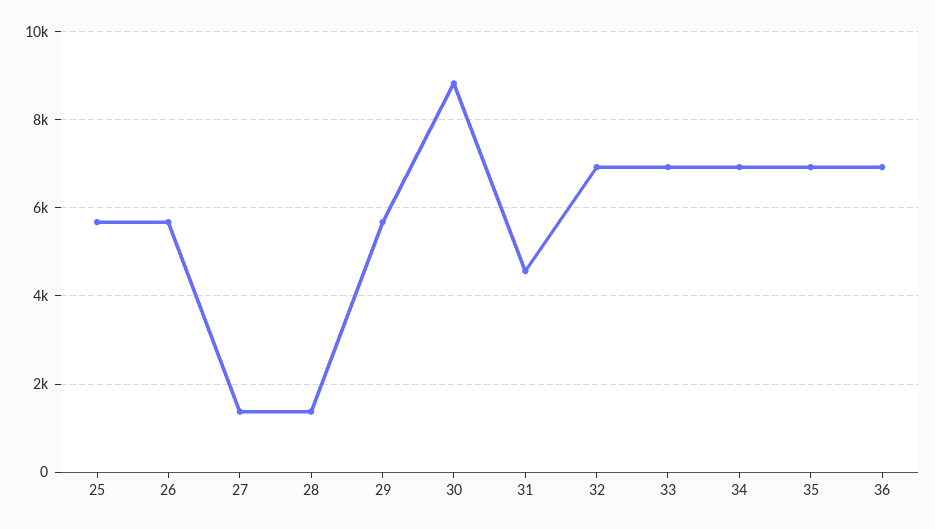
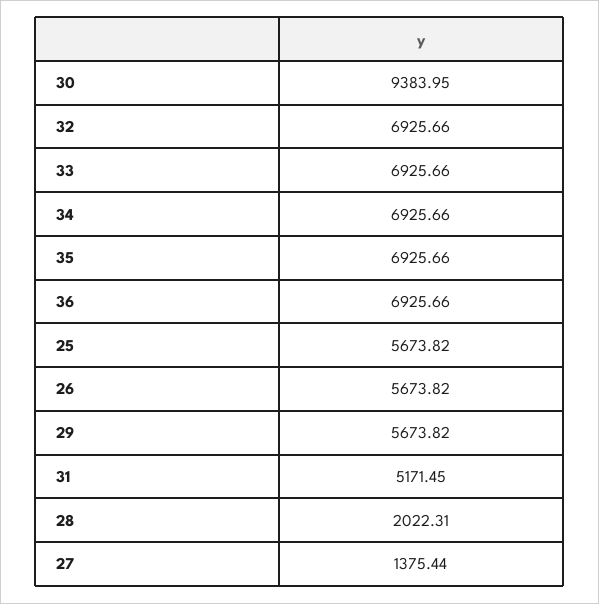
28: 1400 -> 2022.31
30: 8800 -> 9383.95
31: 4600 -> 5171.45

